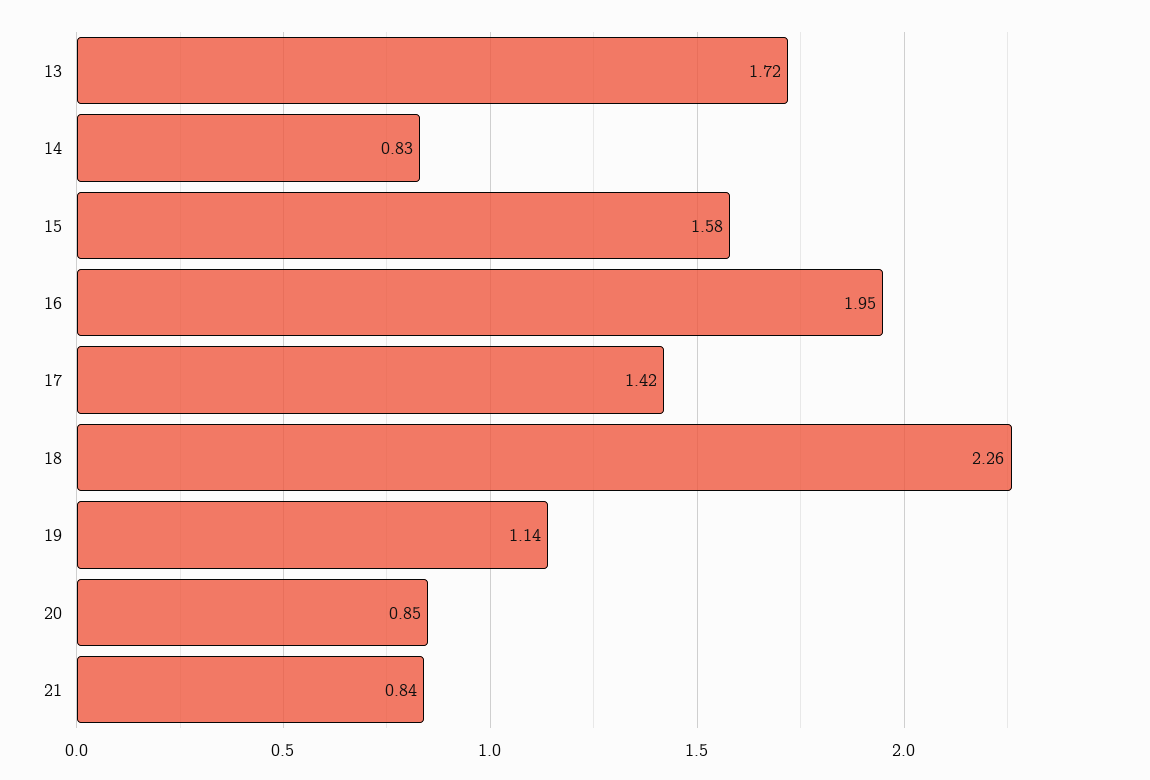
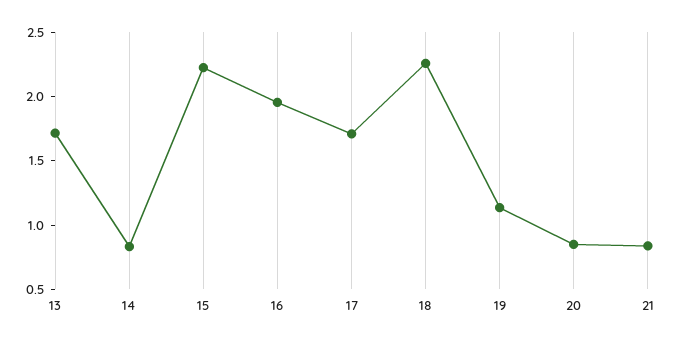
15: 1.58 -> 2.2
17: 1.42 -> 1.7

